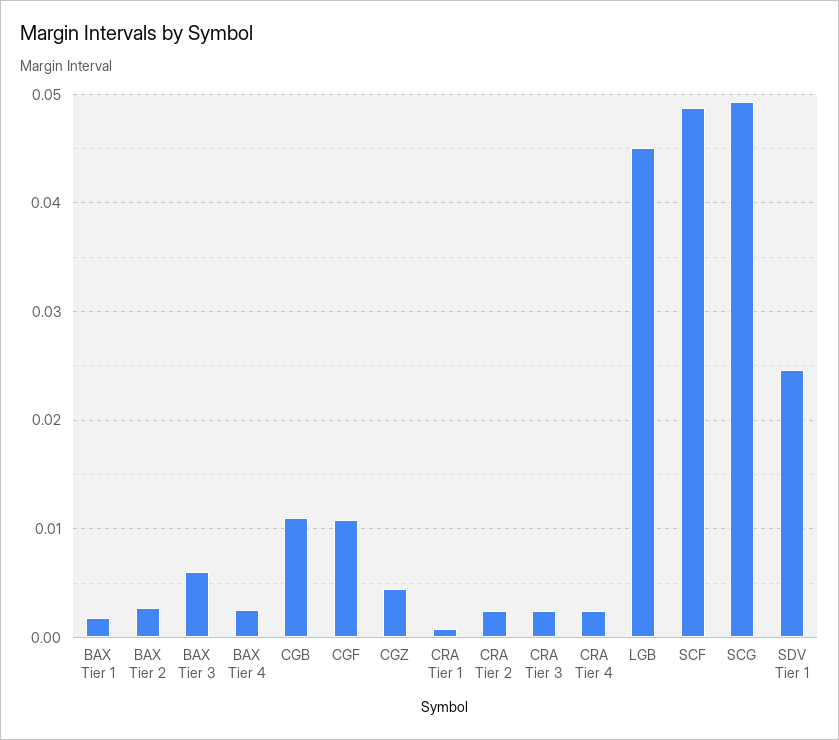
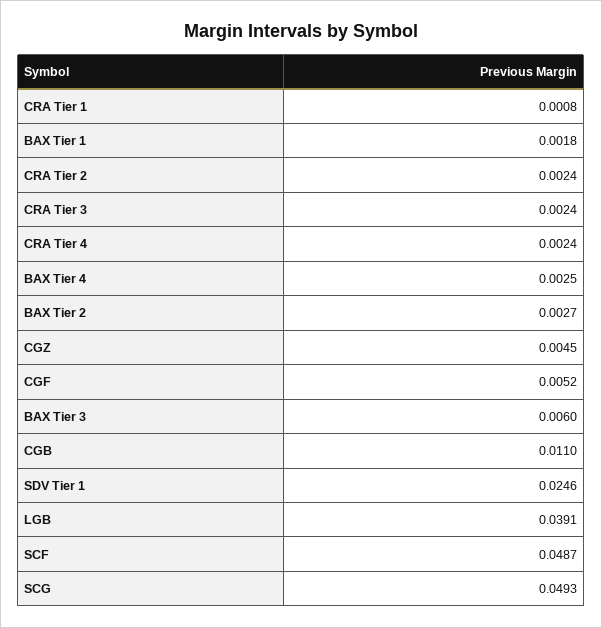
CGF: 0.011 -> 0.0052
LGB: 0.045 -> 0.0391

